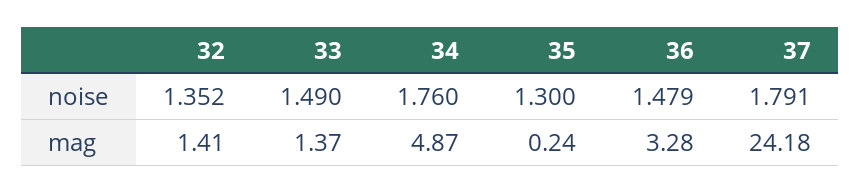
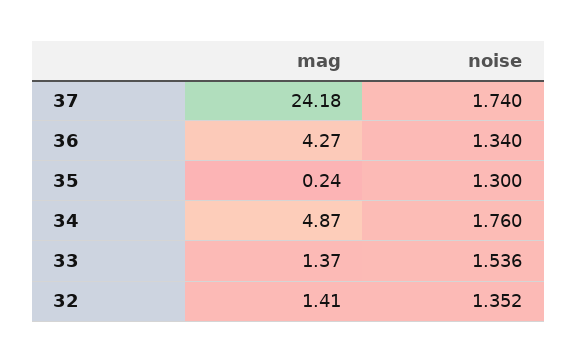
33, noise: 1.49 -> 1.536
36, noise: 1.479 -> 1.34
37, noise: 1.791 -> 1.74
36, mag: 3.28 -> 4.27

